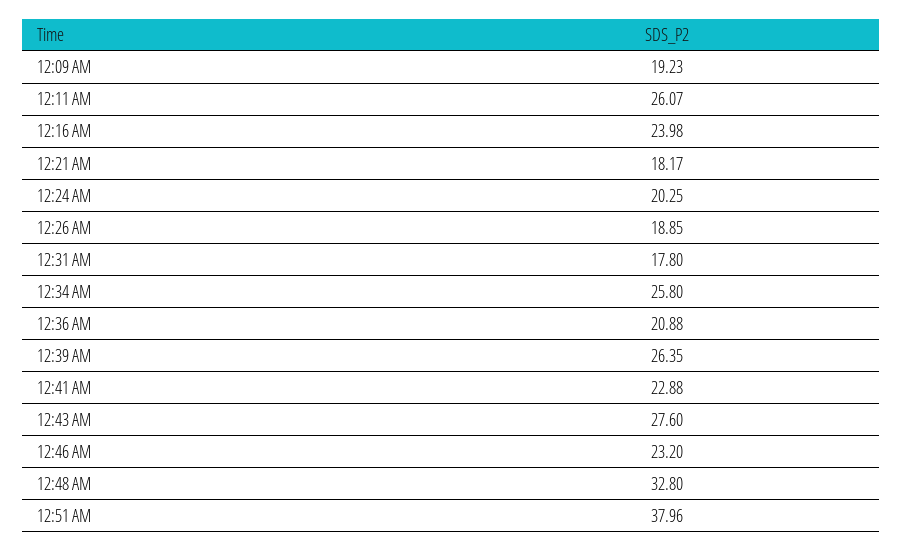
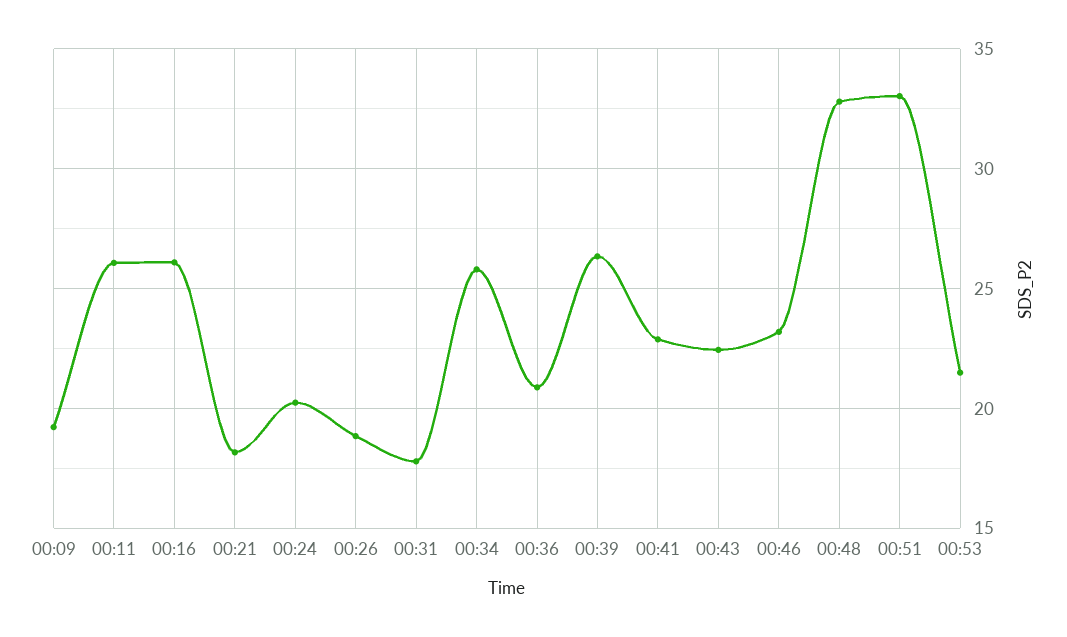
12:16 AM: 23.98 -> 26
12:43 AM: 27.6 -> 22.5
12:51 AM: 37.96 -> 33
00:53: none -> 21.5

